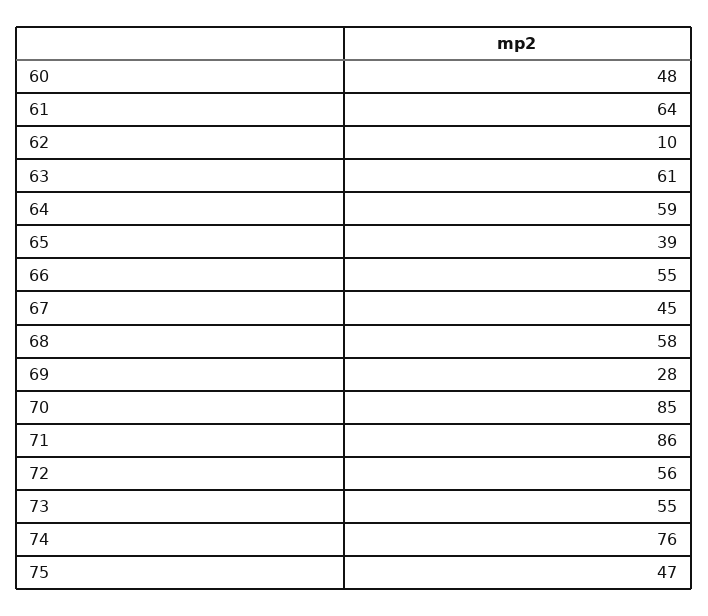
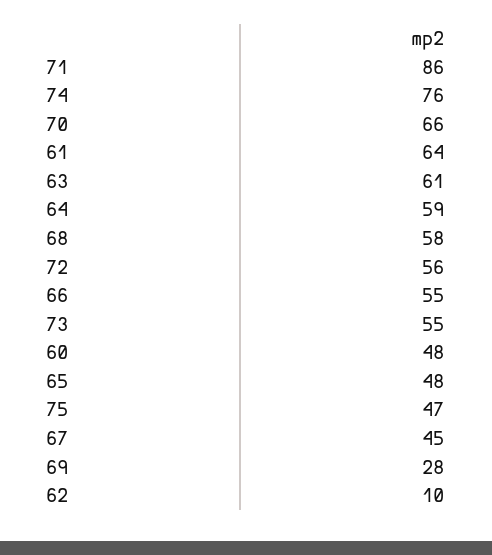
65: 39 -> 48
70: 85 -> 66

